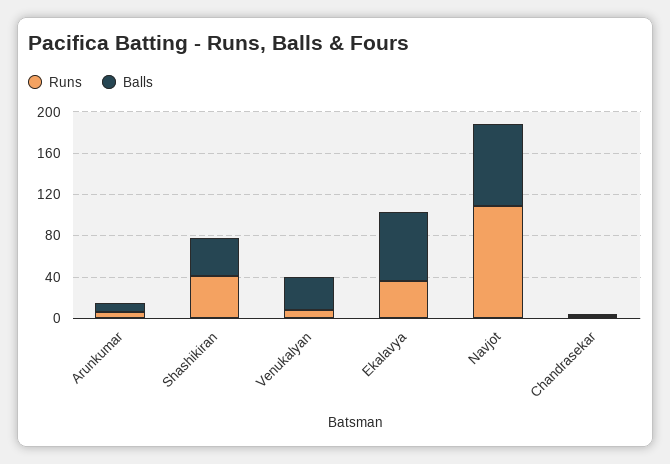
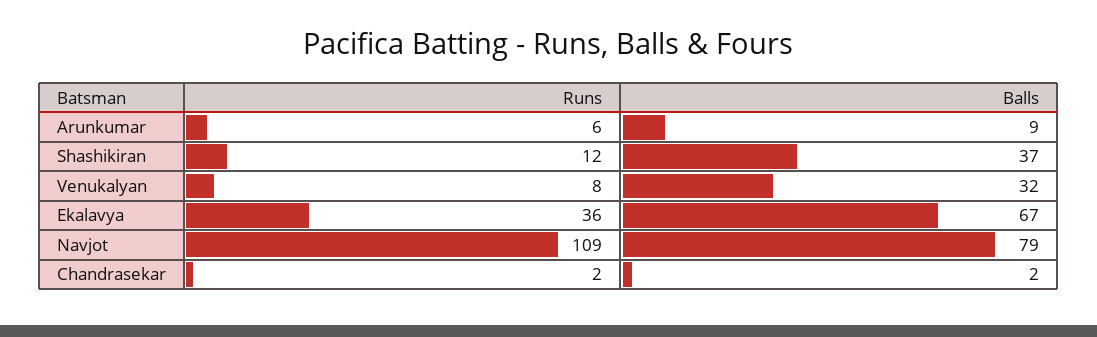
Runs, Shashikiran: 40 -> 12

